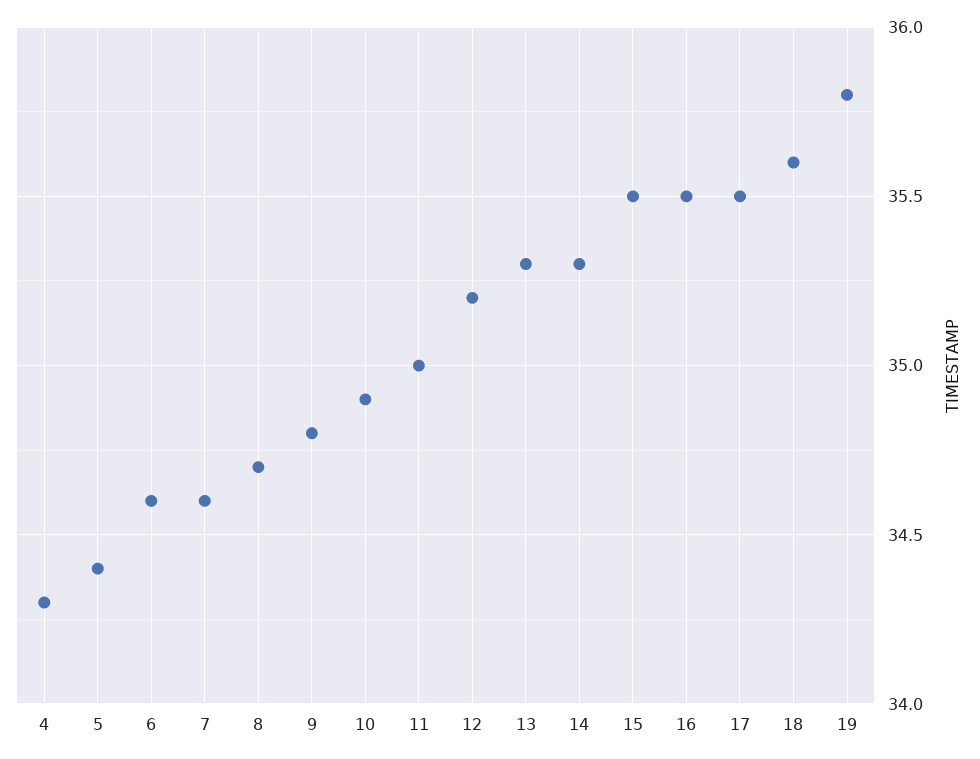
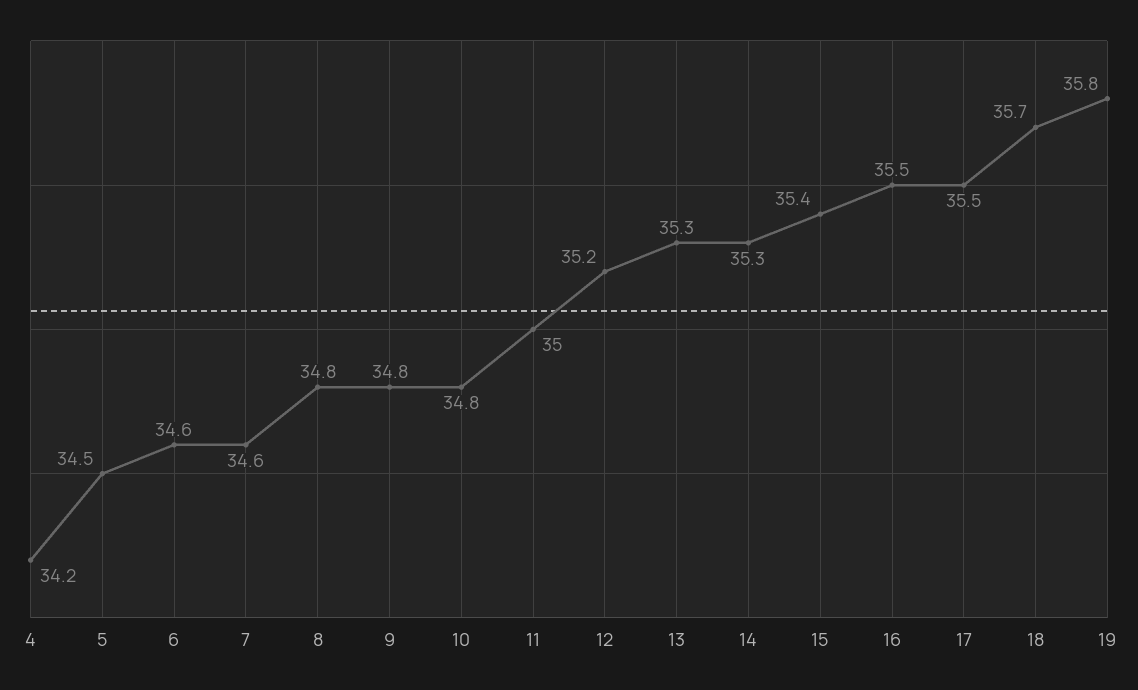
4: 34.3 -> 34.2
5: 34.4 -> 34.5
8: 34.7 -> 34.8
10: 34.9 -> 34.8
15: 35.5 -> 35.4
18: 35.6 -> 35.7

